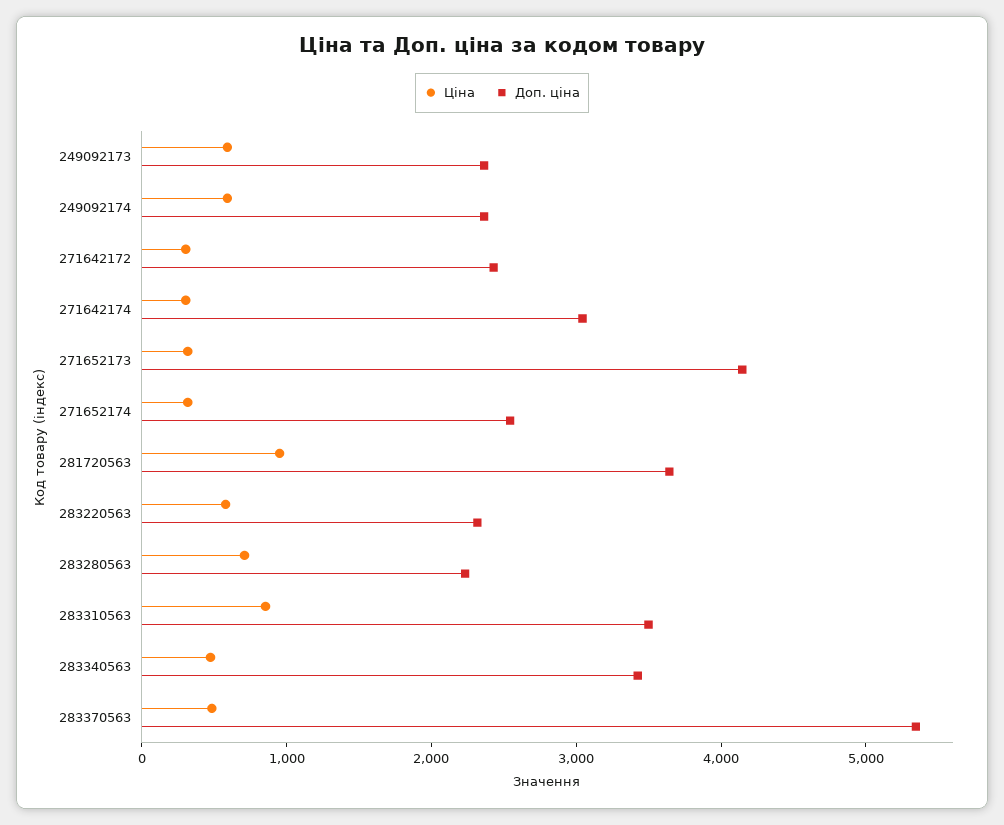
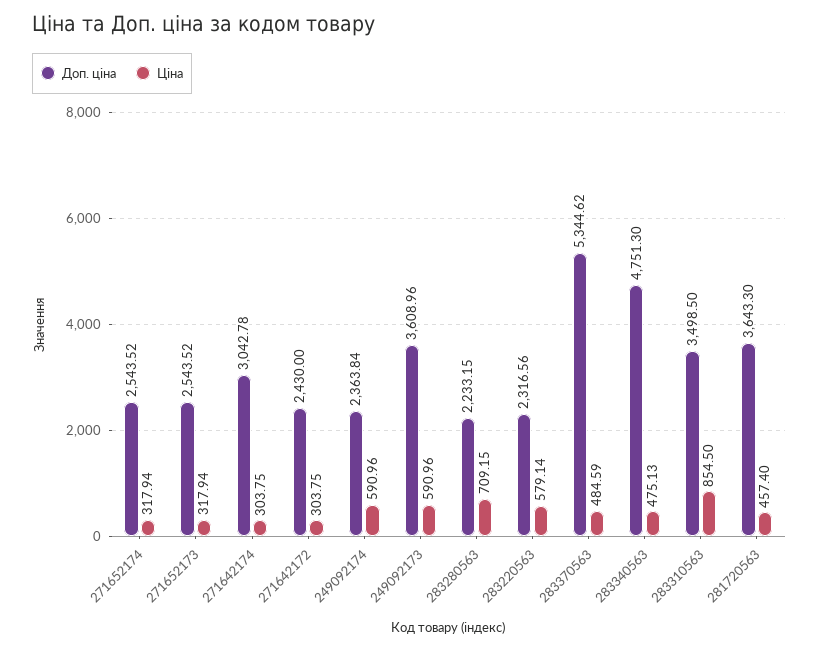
Доп. ціна, 249092173: 2400 -> 3608.96
Доп. ціна, 271652173: 4200 -> 2543.52
Ціна, 281720563: 1000 -> 457.4
Доп. ціна, 283340563: 3400 -> 4751.3

